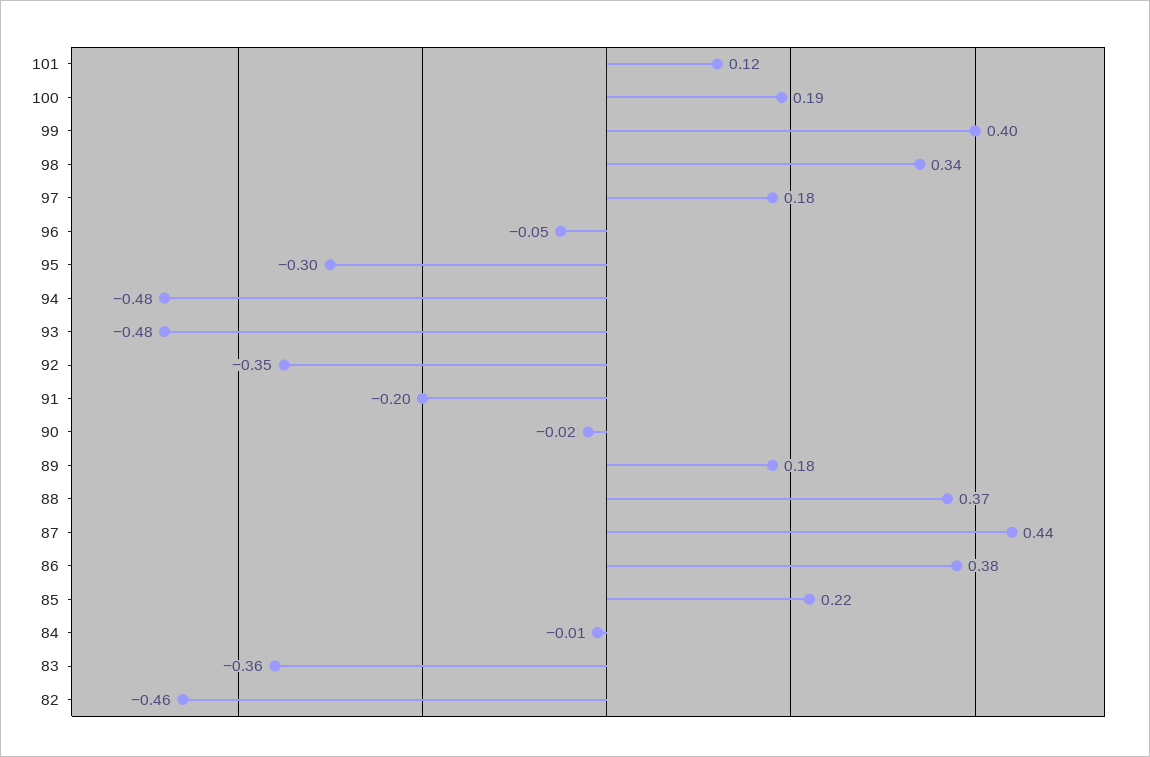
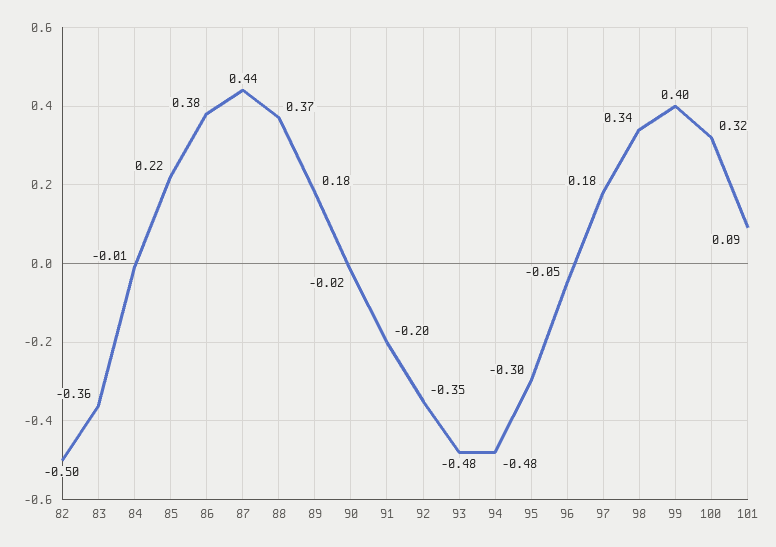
101: 0.12 -> 0.09
100: 0.19 -> 0.32
82: -0.46 -> -0.5

